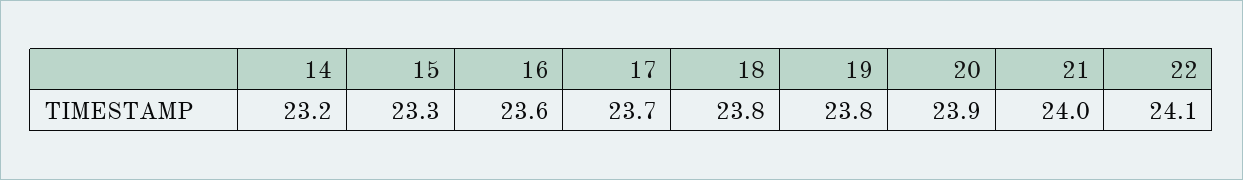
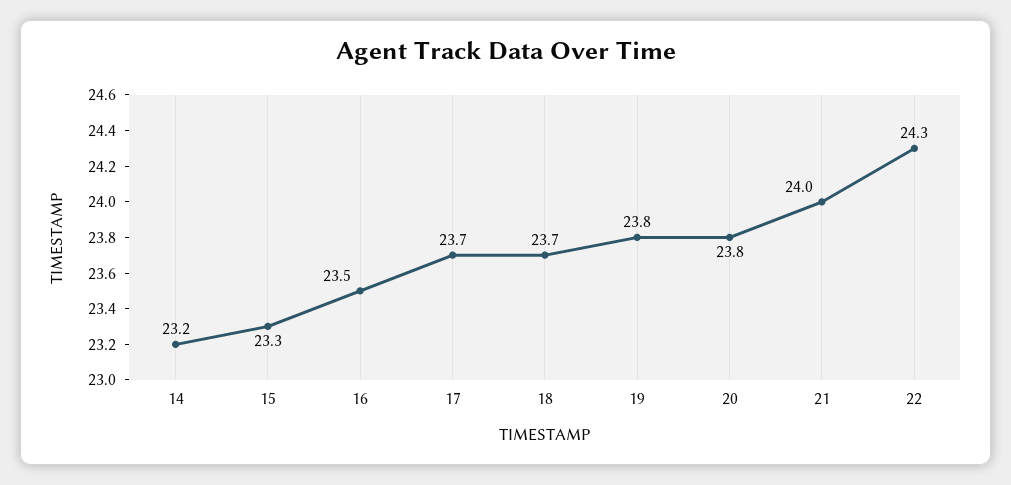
16: 23.6 -> 23.5
18: 23.8 -> 23.7
20: 23.9 -> 23.8
22: 24.1 -> 24.3

